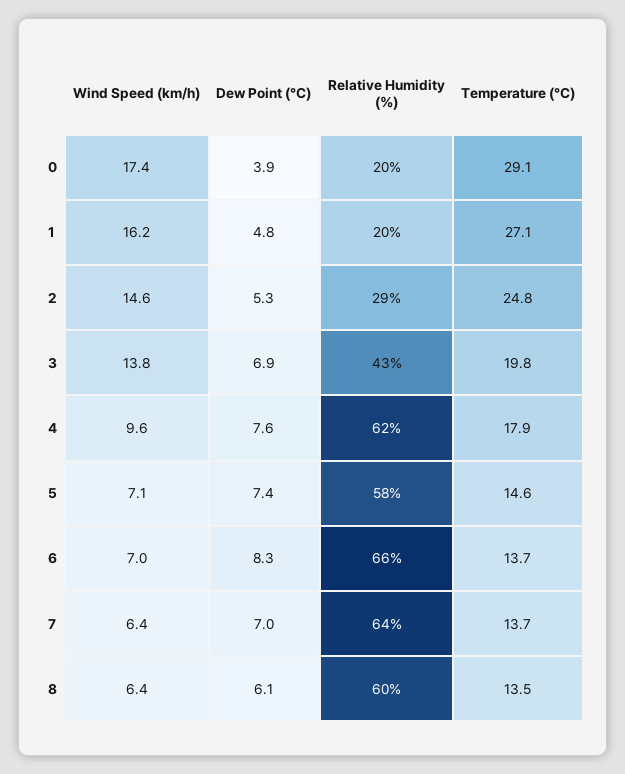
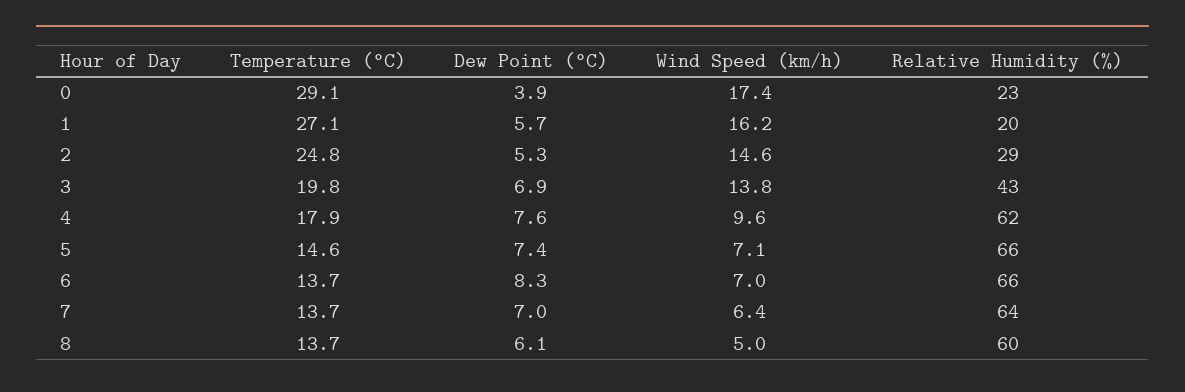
Relative Humidity (%), 0: 20 -> 23
Dew Point (°C), 1: 4.8 -> 5.7
Relative Humidity (%), 5: 58 -> 66
Wind Speed (km/h), 8: 6.4 -> 5
Temperature (°C), 8: 13.5 -> 13.7

